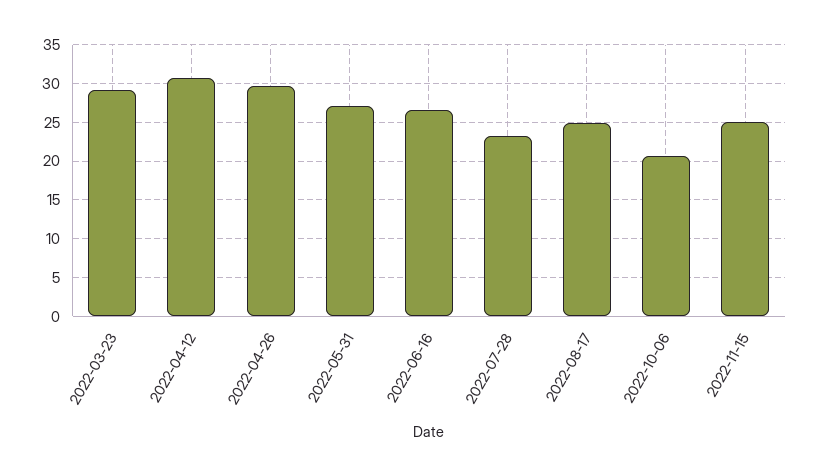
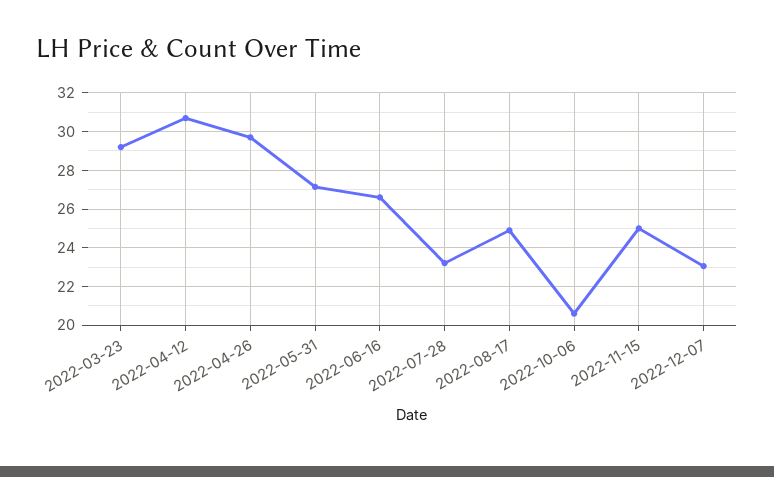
2022-12-07: none -> 23

